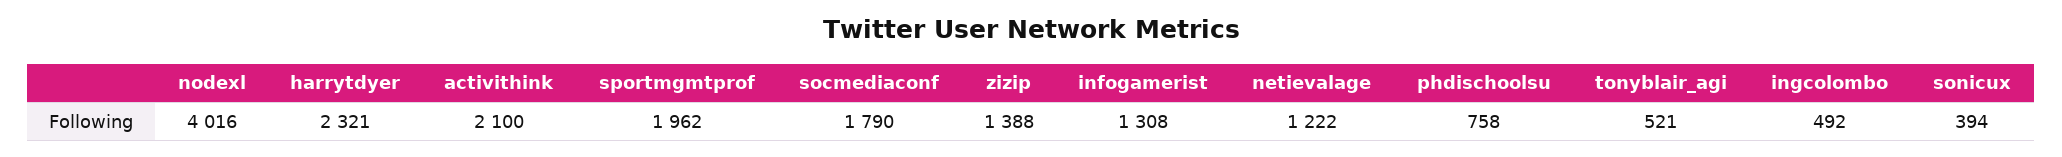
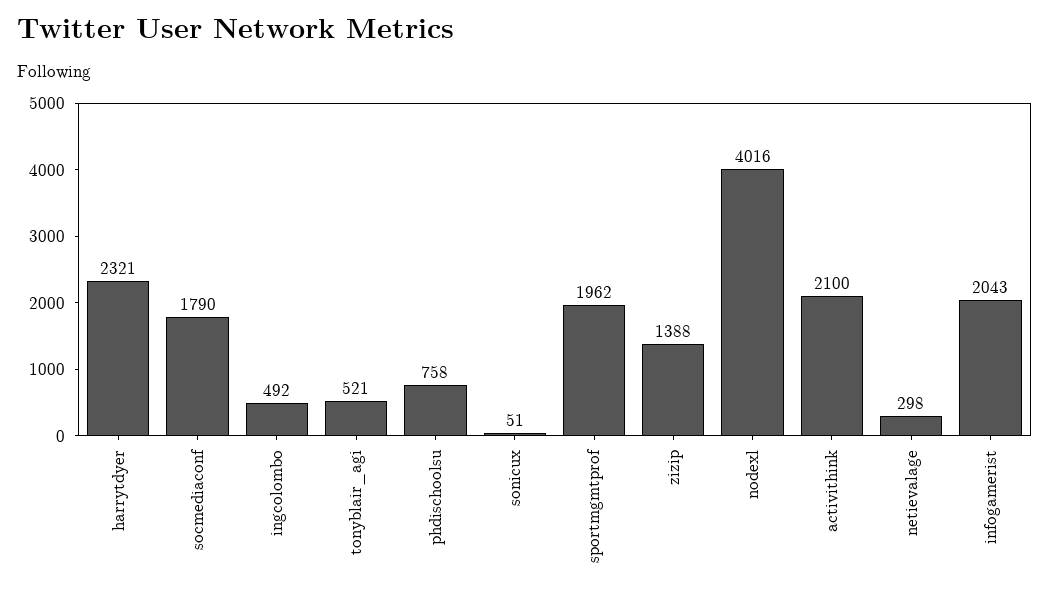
infogamerist: 1308 -> 2043
netievalage: 1222 -> 298
sonicux: 394 -> 51

